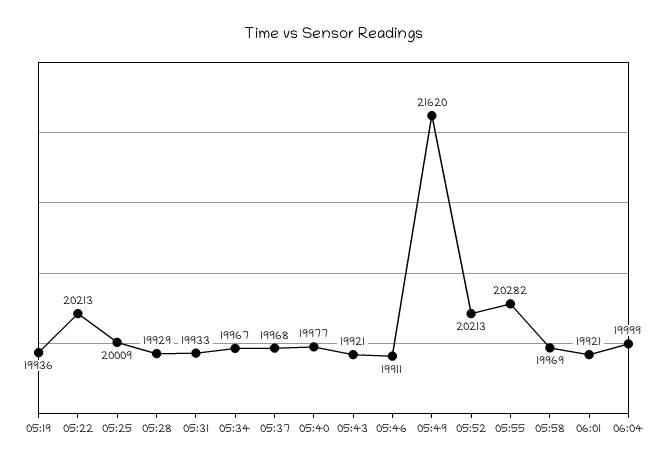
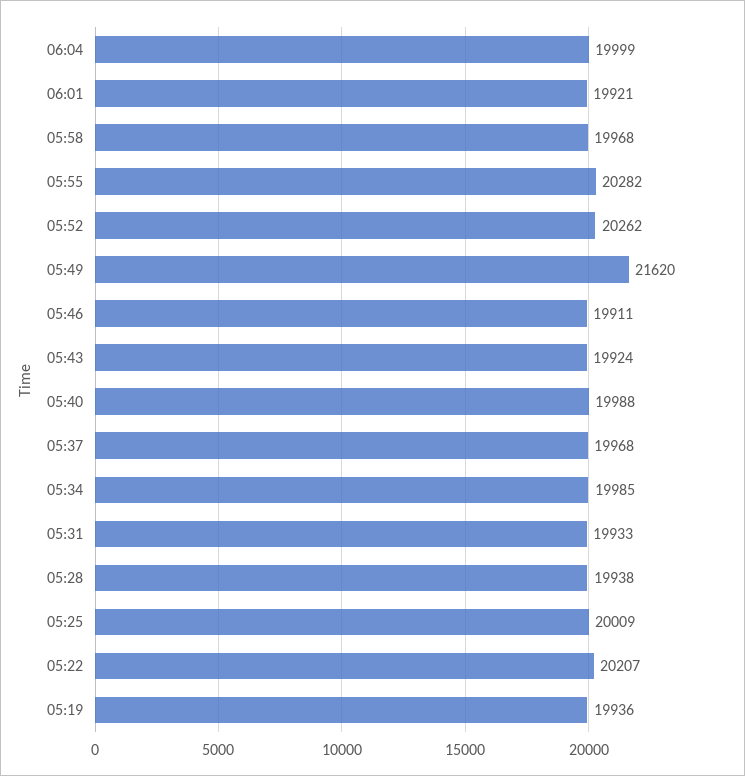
05:22: 20213 -> 20207
05:28: 19929 -> 19938
05:34: 19967 -> 19985
05:40: 19977 -> 19988
05:43: 19921 -> 19924
05:52: 20213 -> 20262
05:58: 19969 -> 19968

